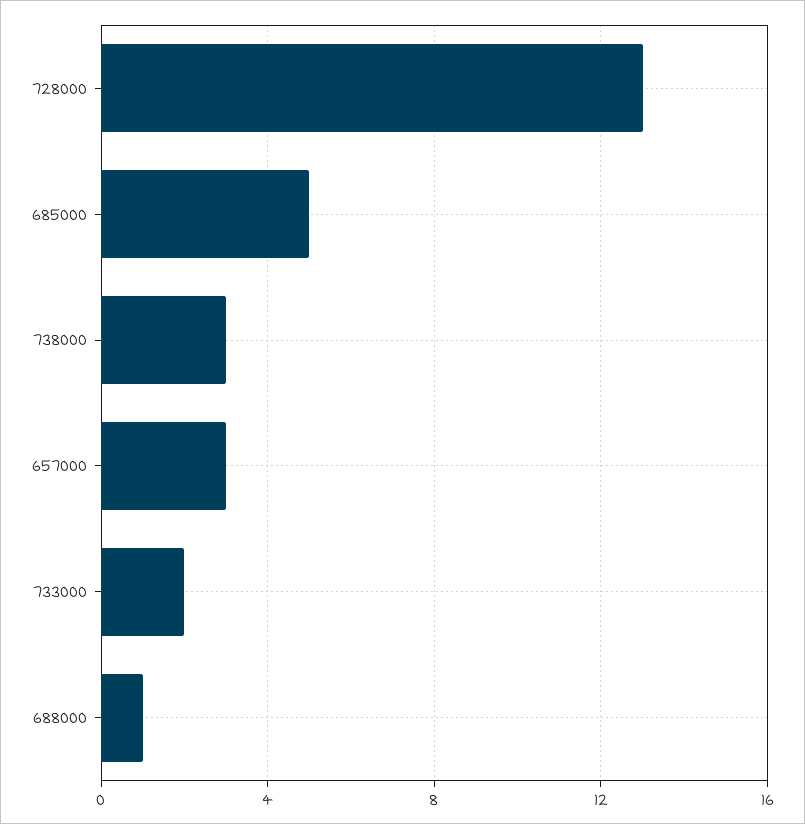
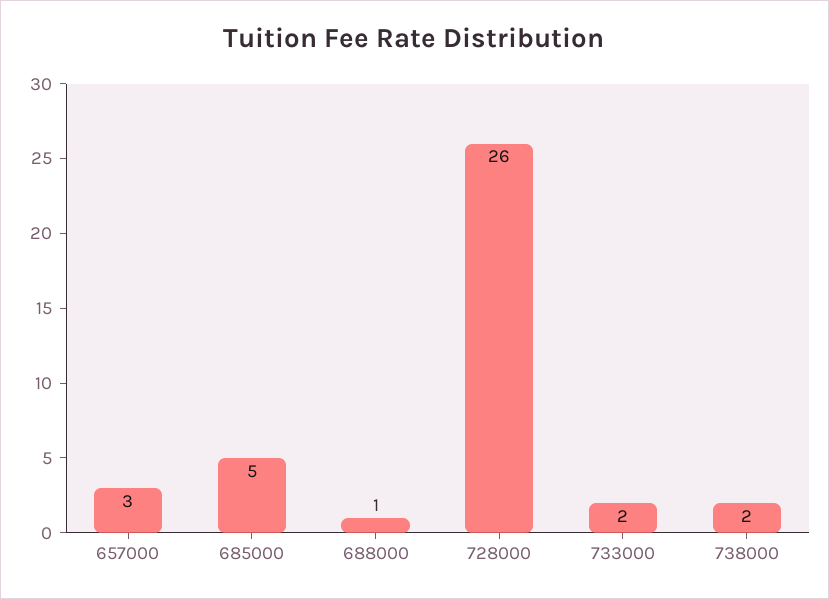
728000: 13 -> 26
738000: 3 -> 2

